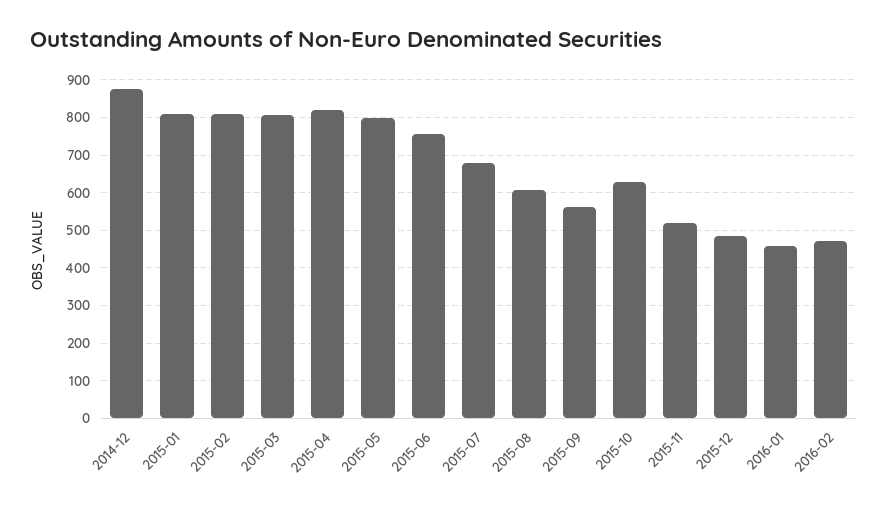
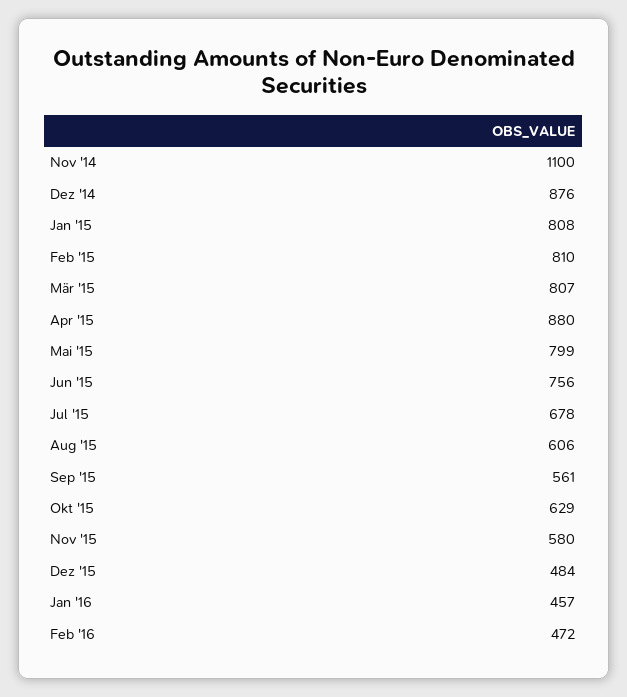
2015-04: 820 -> 880
2015-11: 520 -> 580
Nov '14: none -> 1100

